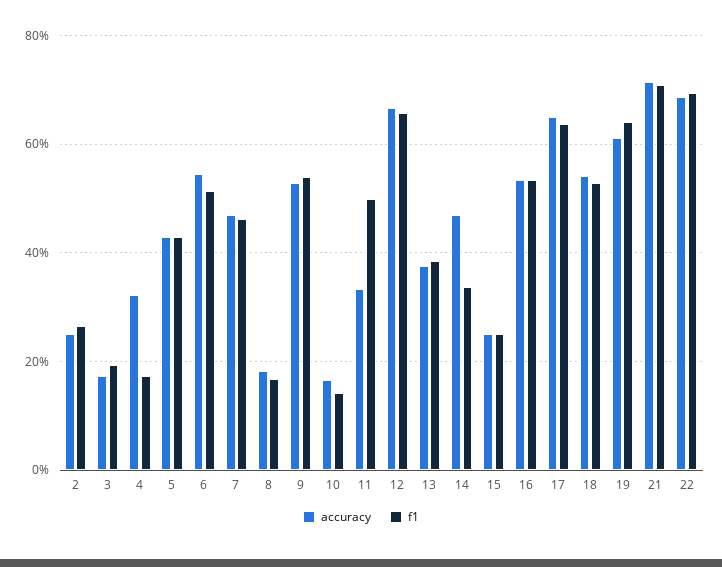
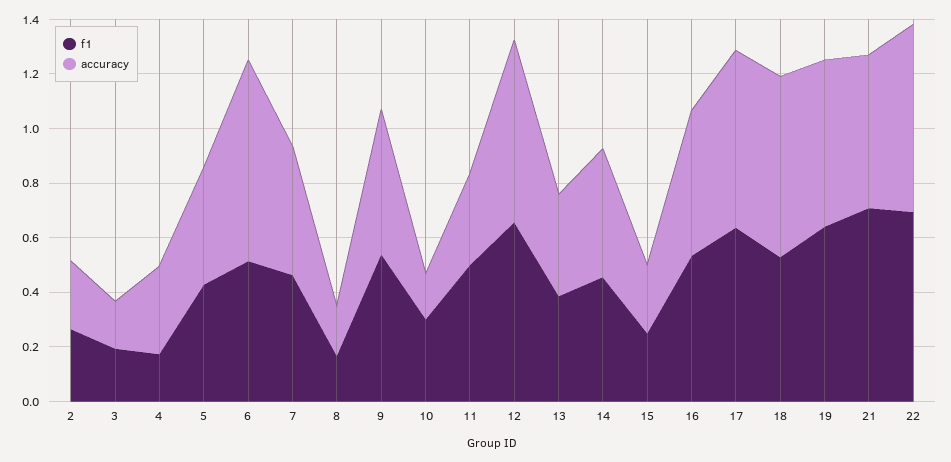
accuracy, 6: 0.54 -> 0.75
f1, 10: 0.14 -> 0.3
f1, 14: 0.34 -> 0.45
accuracy, 18: 0.54 -> 0.65
accuracy, 21: 0.72 -> 0.55

